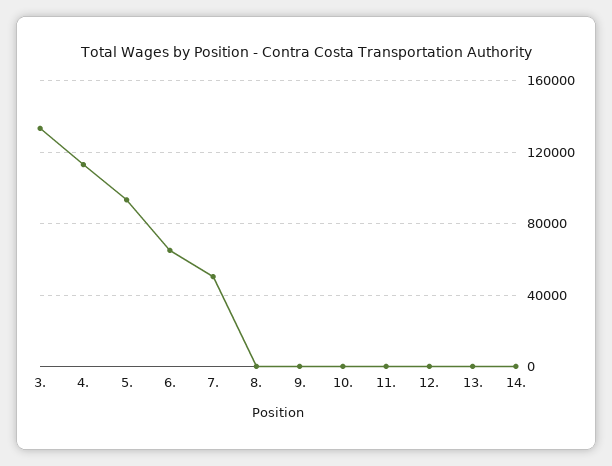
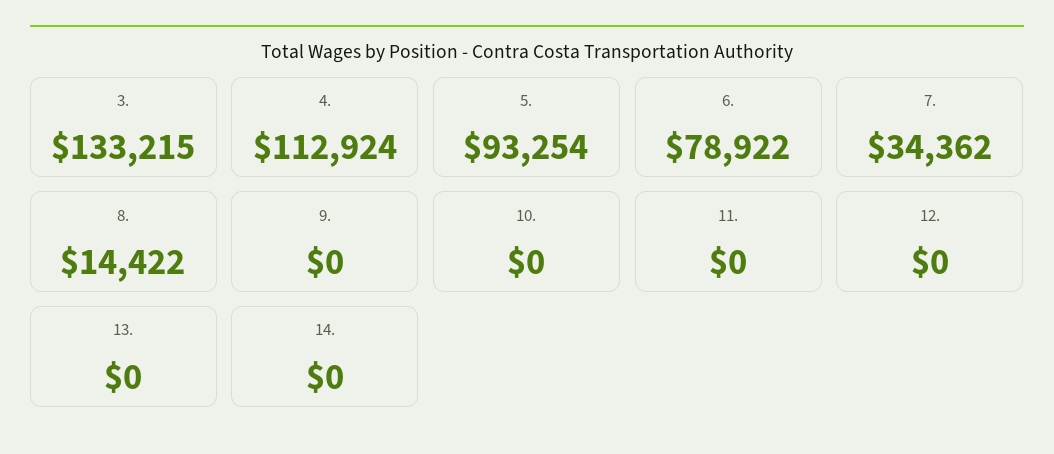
6.: 65000 -> 78922
7.: 50000 -> 34362
8.: 0 -> 14422

